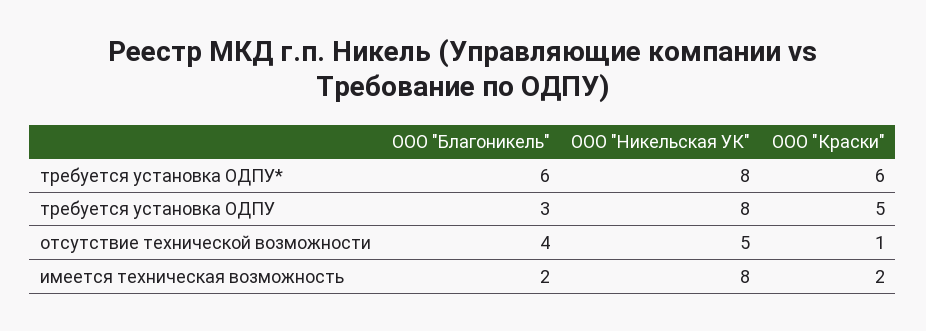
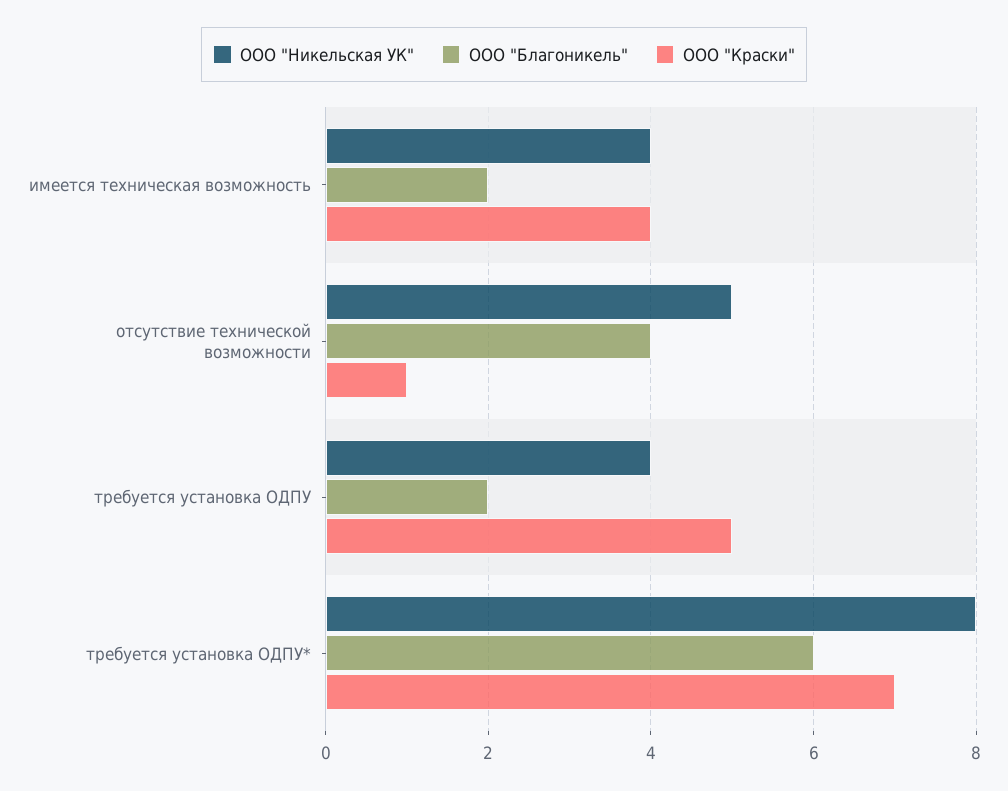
ООО "Краски", требуется установка ОДПУ*: 6 -> 7
ООО "Благоникель", требуется установка ОДПУ: 3 -> 2
ООО "Никельская УК", требуется установка ОДПУ: 8 -> 4
ООО "Никельская УК", имеется техническая возможность: 8 -> 4
ООО "Краски", имеется техническая возможность: 2 -> 4

